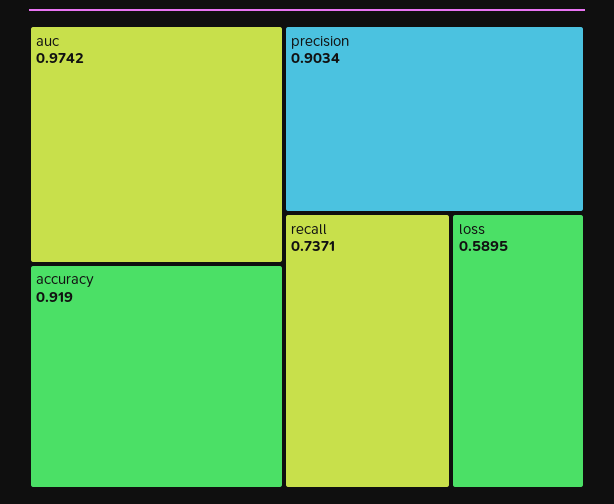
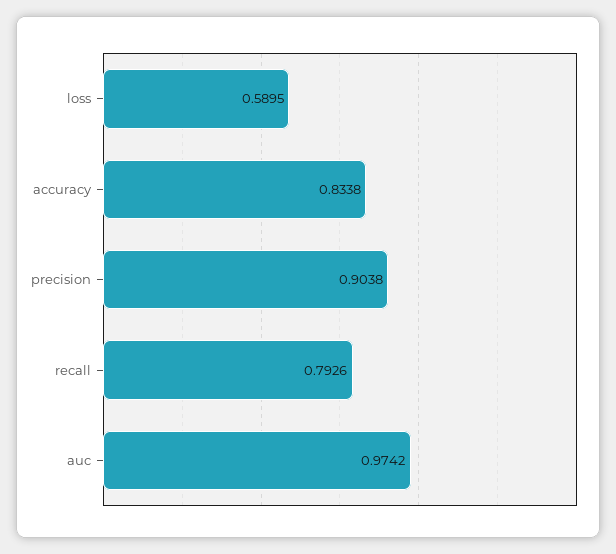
accuracy: 0.919 -> 0.8338
precision: 0.9034 -> 0.9038
recall: 0.7371 -> 0.7926

